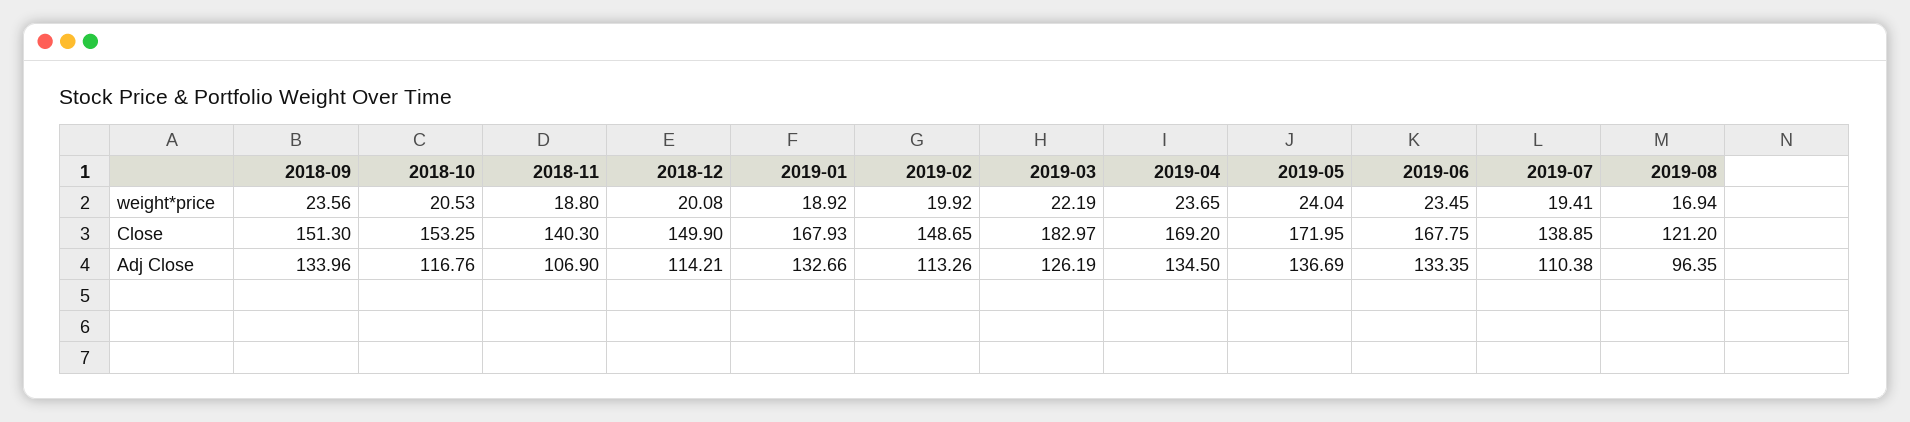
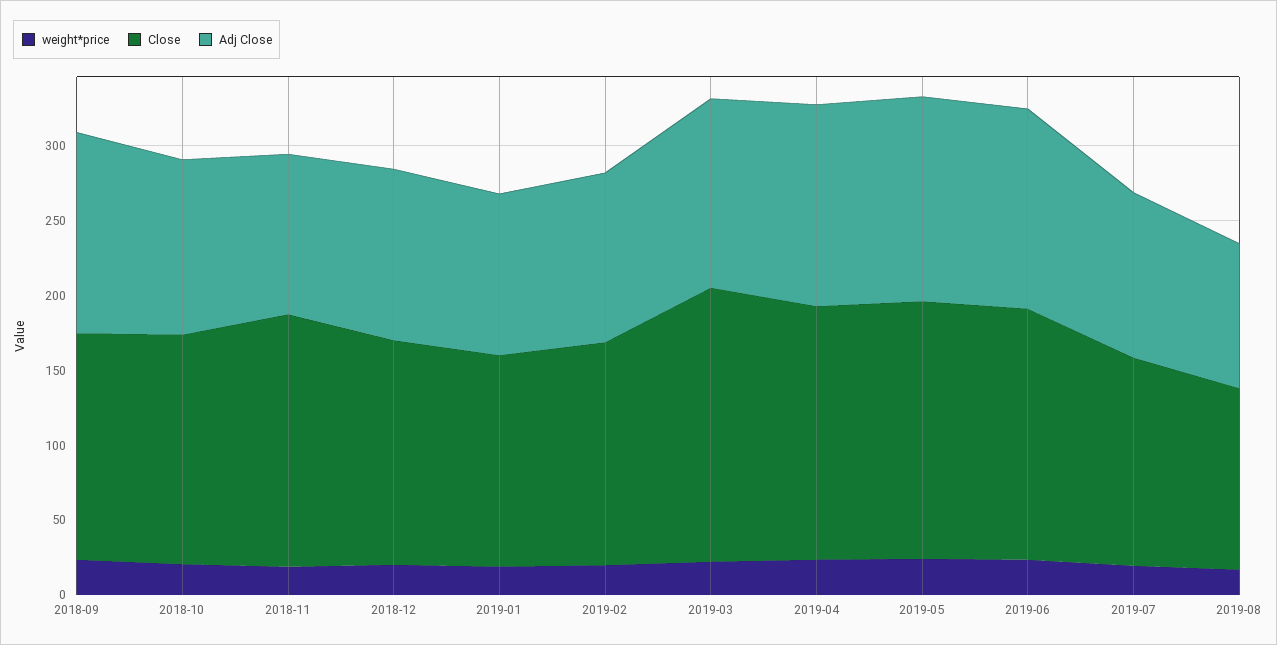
Close, 2018-11: 140.3 -> 170
Close, 2019-01: 167.93 -> 140
Adj Close, 2019-01: 132.66 -> 110

